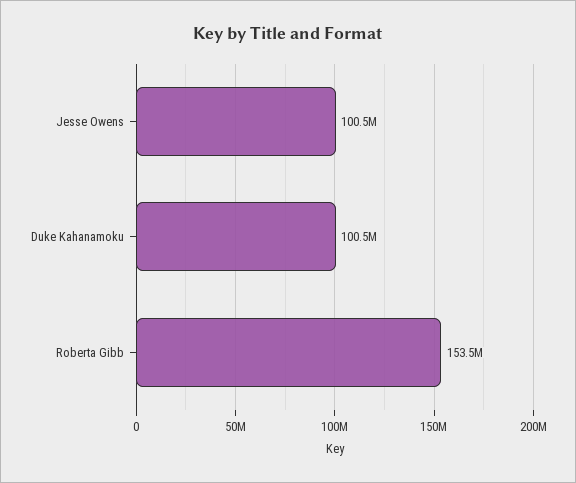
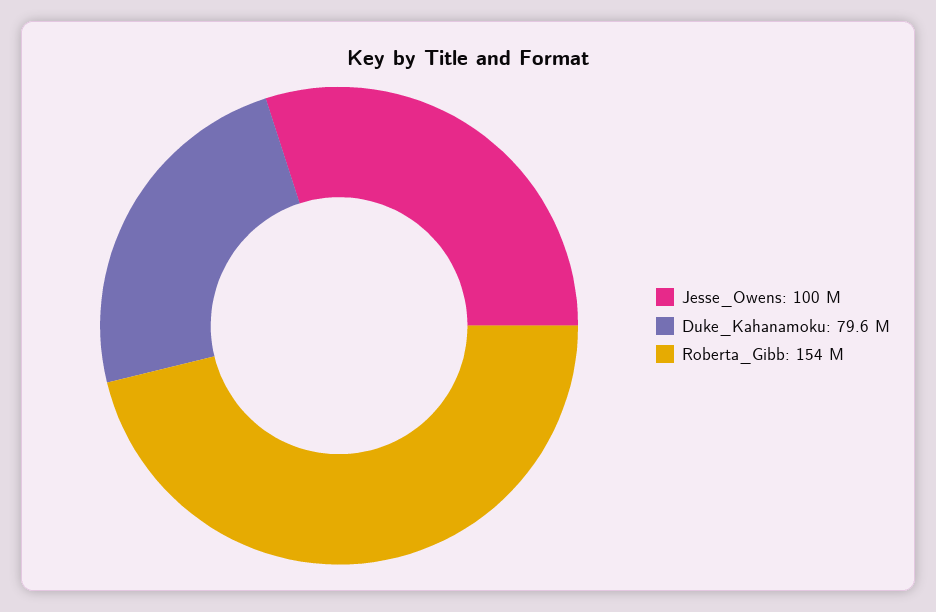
Duke Kahanamoku: 100500000 -> 79600000

